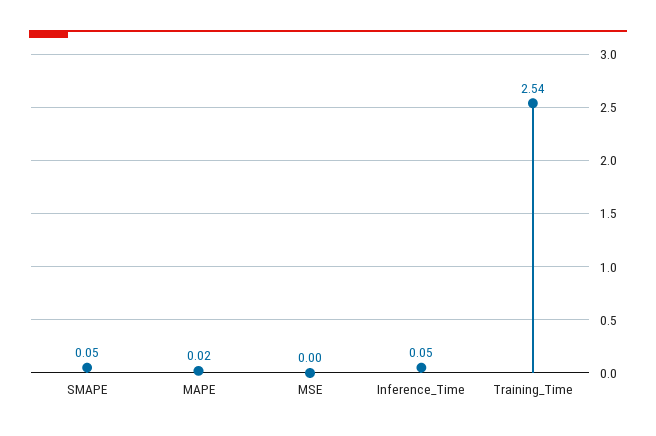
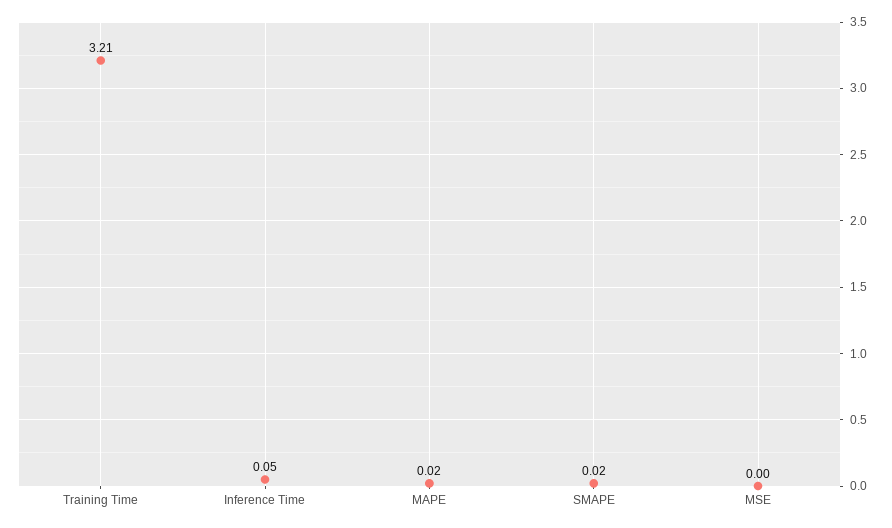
SMAPE: 0.05 -> 0.02
Training_Time: 2.54 -> 3.21

